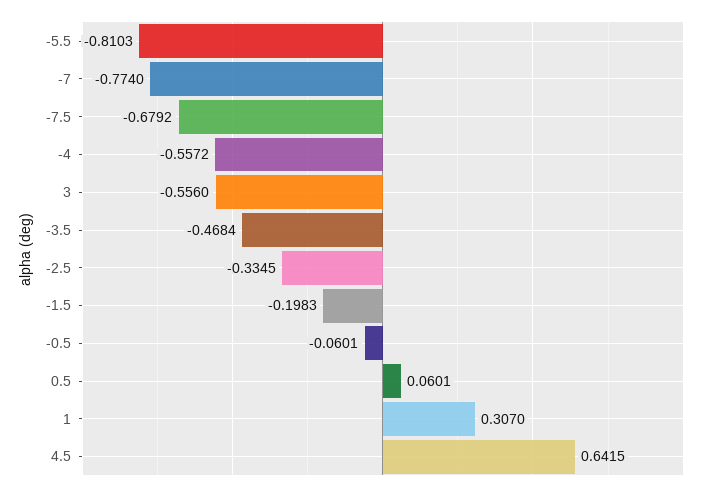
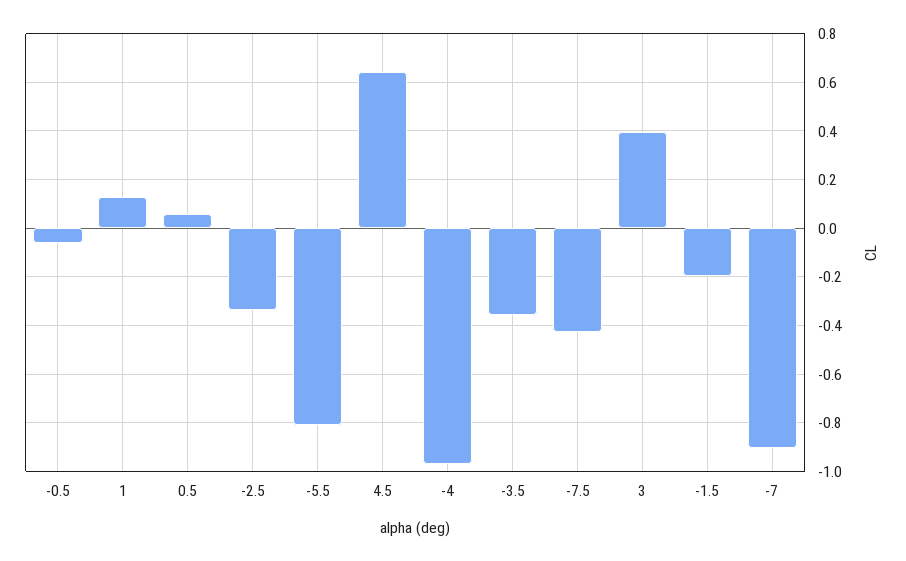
-7: -0.774 -> -0.9
-7.5: -0.6792 -> -0.425
-4: -0.5572 -> -0.975
3: -0.556 -> 0.4
-3.5: -0.4684 -> -0.35
1: 0.307 -> 0.125

